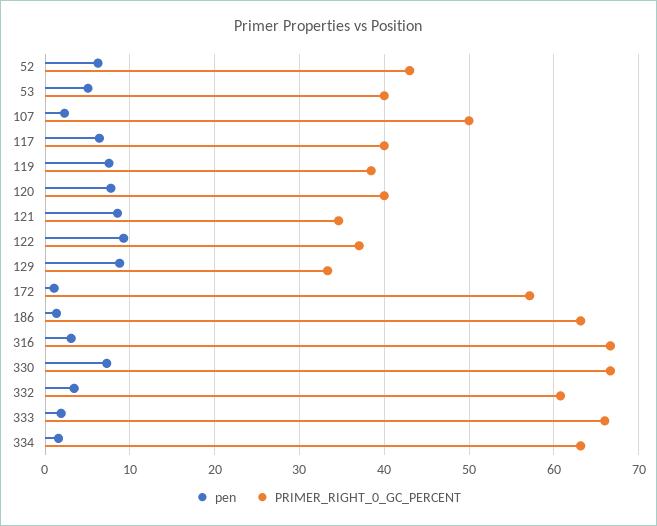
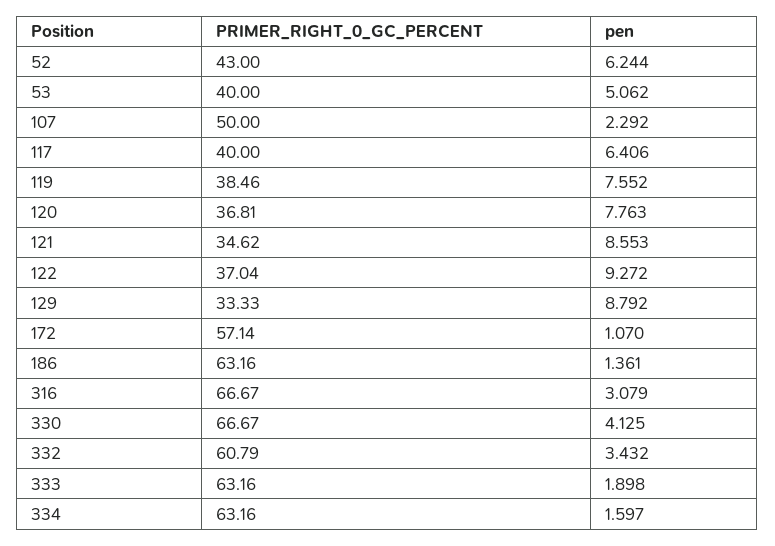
PRIMER_RIGHT_0_GC_PERCENT, 120: 40 -> 36.81
pen, 330: 7 -> 4.125
PRIMER_RIGHT_0_GC_PERCENT, 333: 66 -> 63.16

